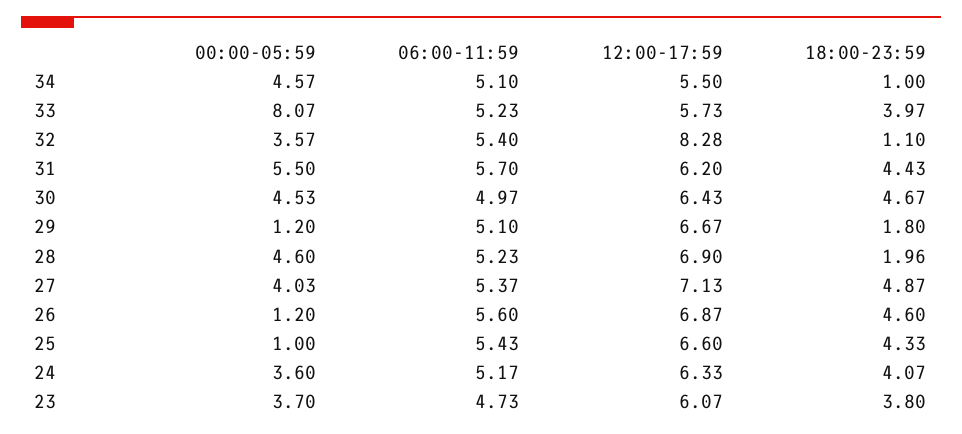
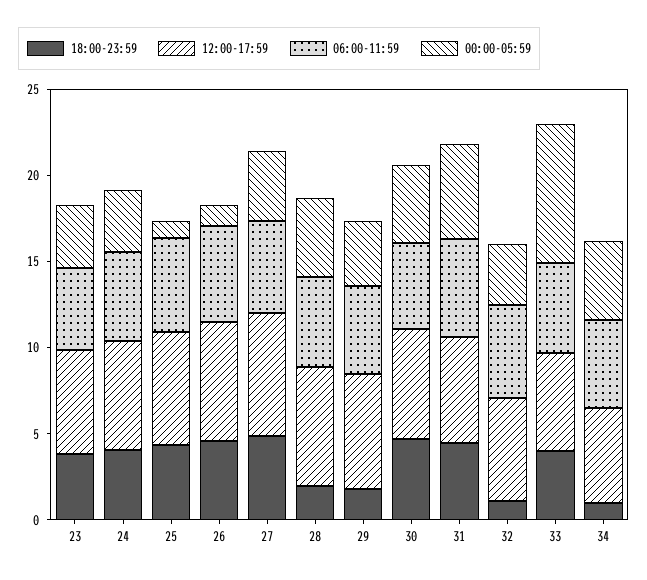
12:00-17:59, 32: 8.28 -> 6
00:00-05:59, 29: 1.2 -> 4

